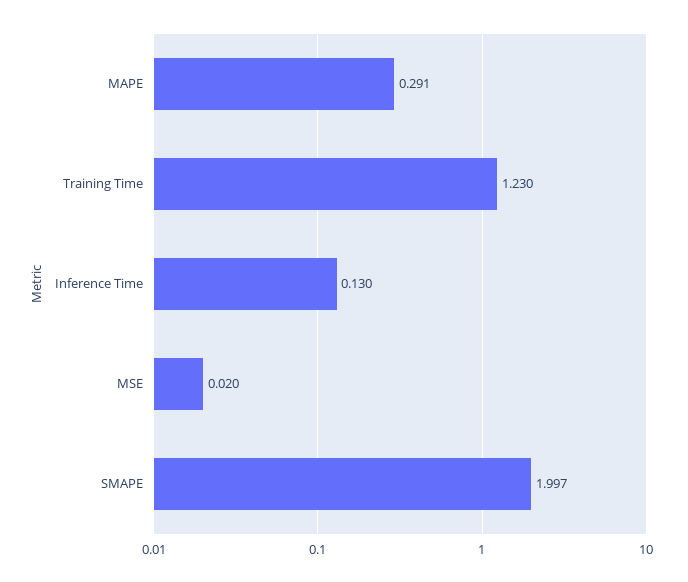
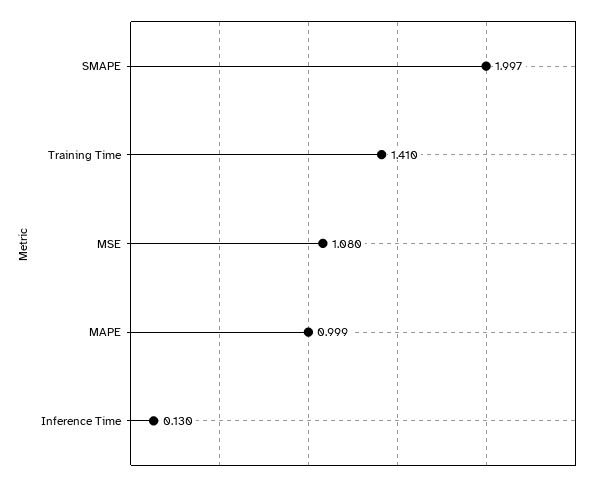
MAPE: 0.291 -> 0.999
Training Time: 1.23 -> 1.41
MSE: 0.02 -> 1.08

